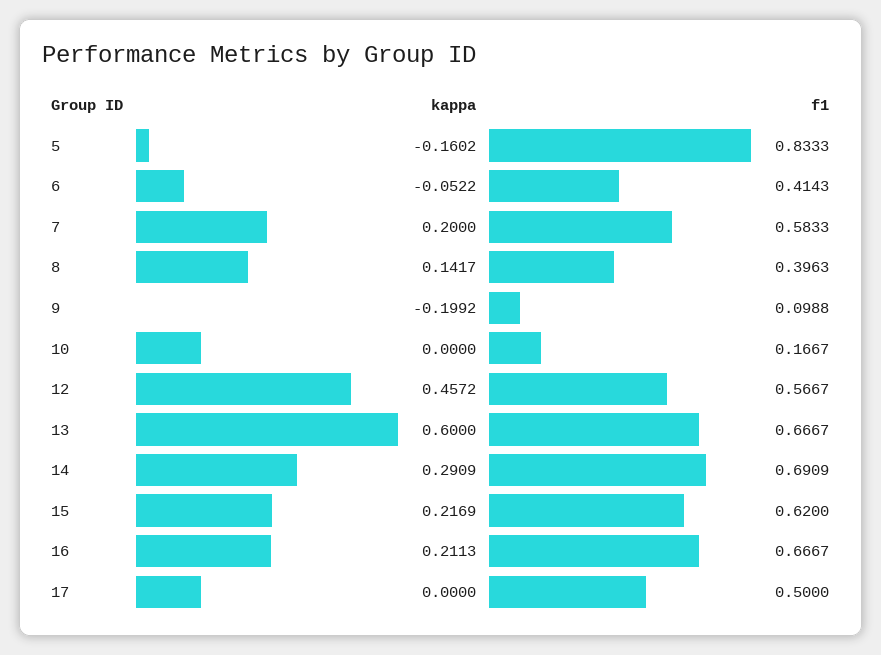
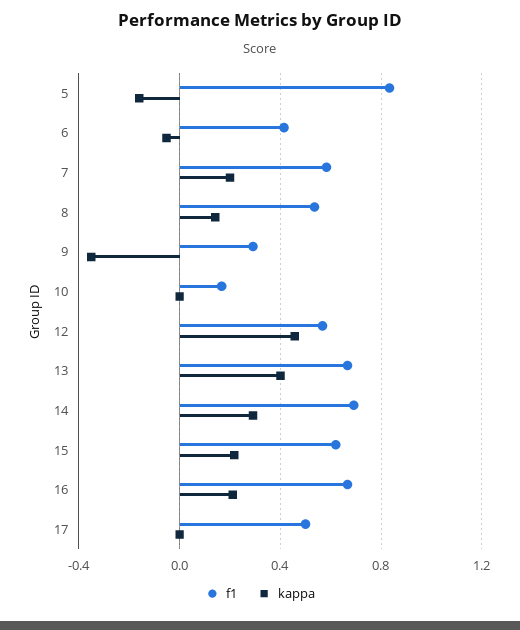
f1, 8: 0.3963 -> 0.55
kappa, 9: -0.1992 -> -0.35
f1, 9: 0.0988 -> 0.3
kappa, 13: 0.6 -> 0.4

